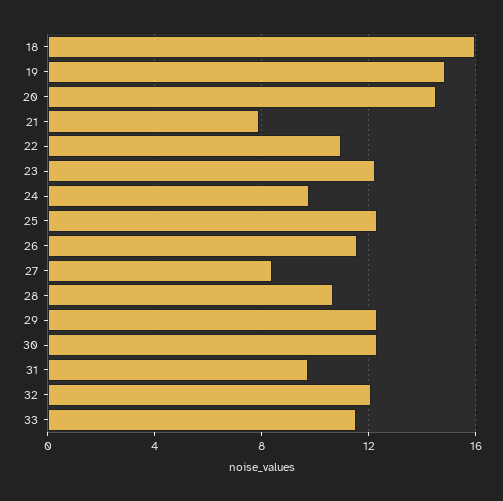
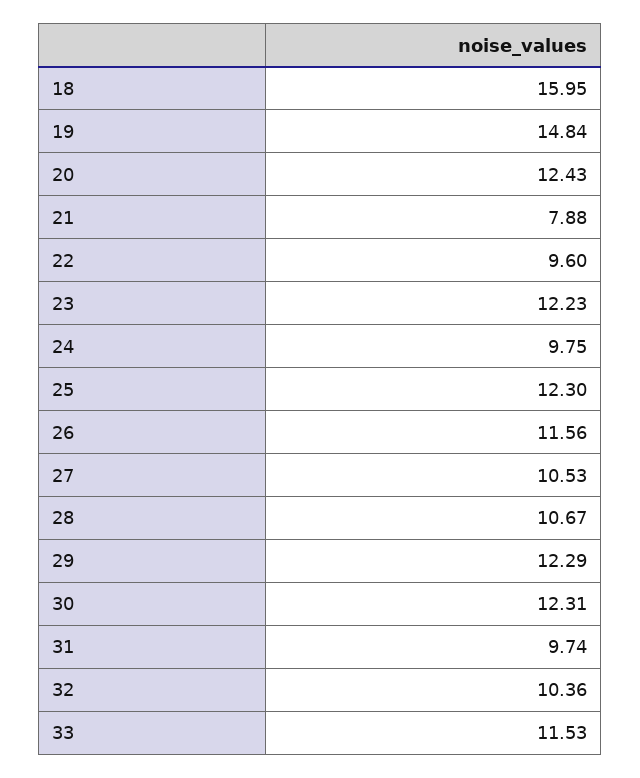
20: 14.5 -> 12.43
22: 11 -> 9.6
27: 8.5 -> 10.53
32: 12 -> 10.36

